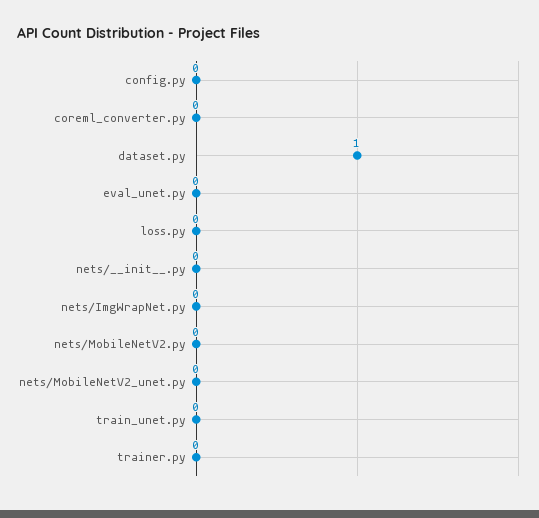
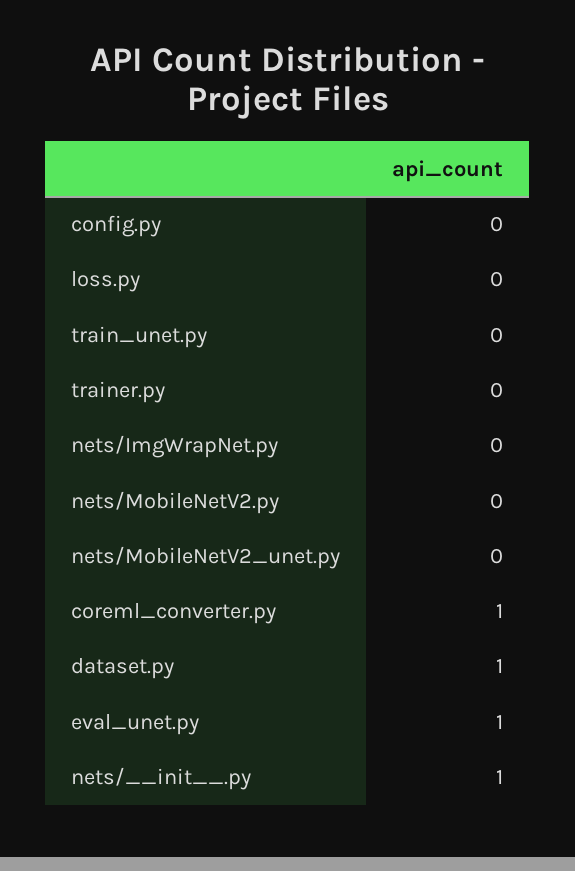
coreml_converter.py: 0 -> 1
eval_unet.py: 0 -> 1
nets/__init__.py: 0 -> 1

